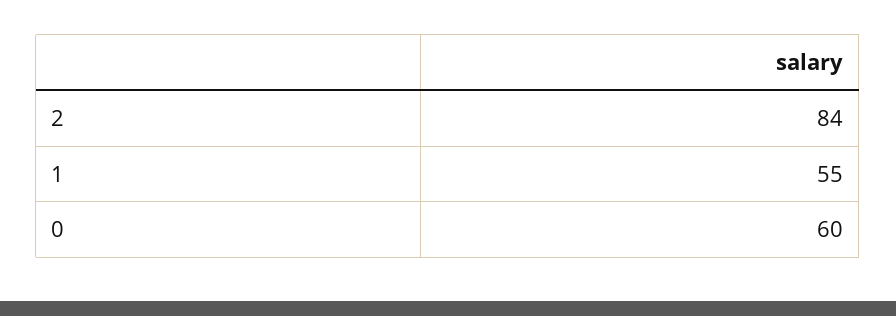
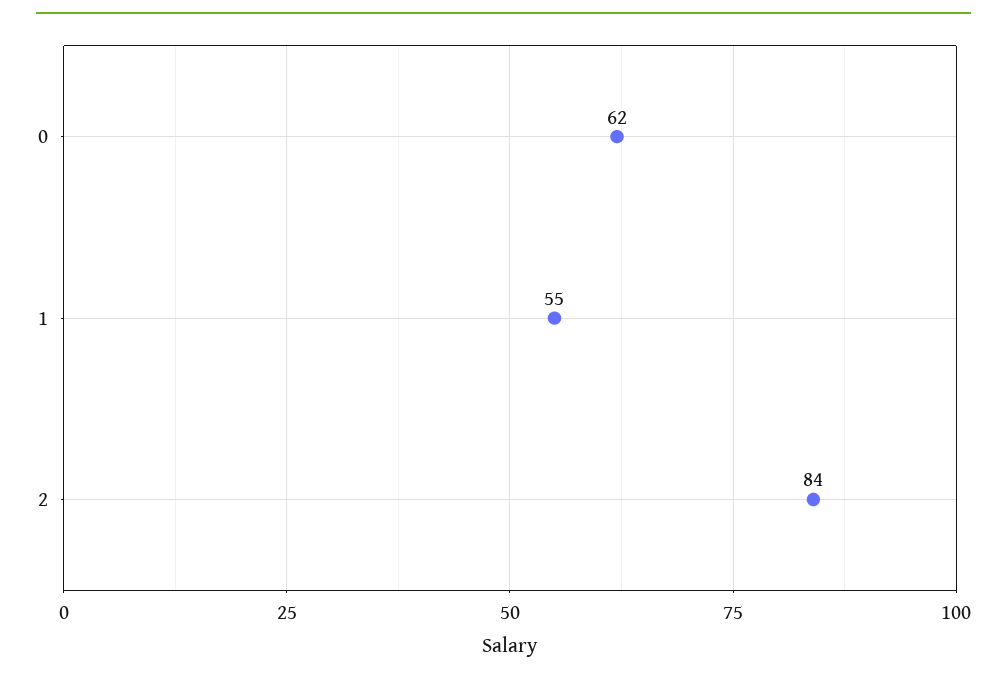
0: 60 -> 62

